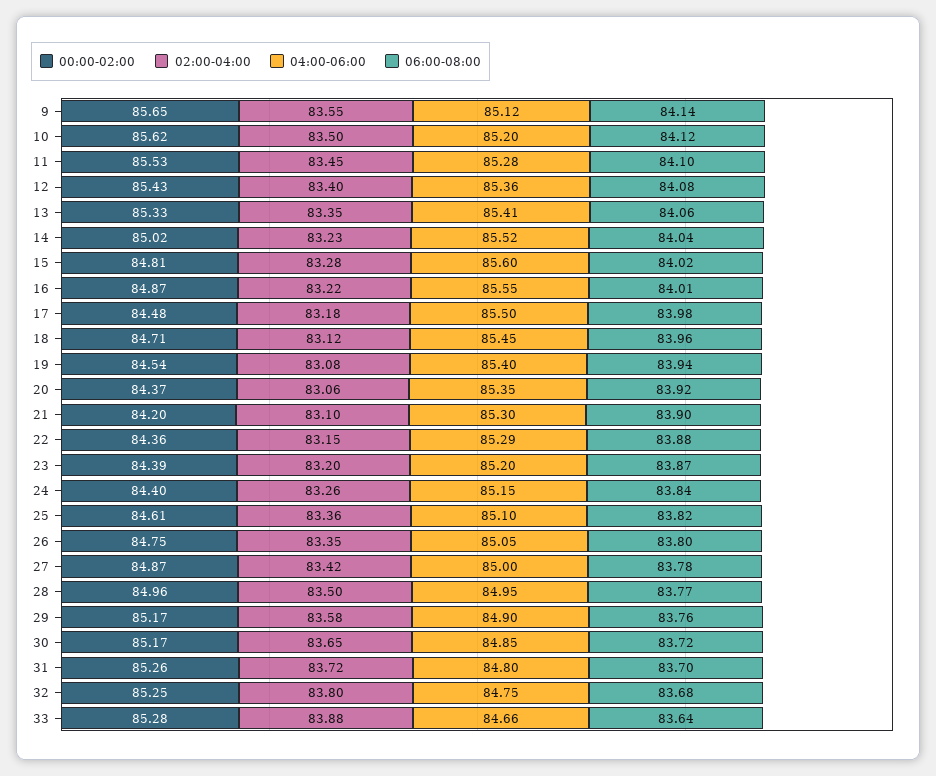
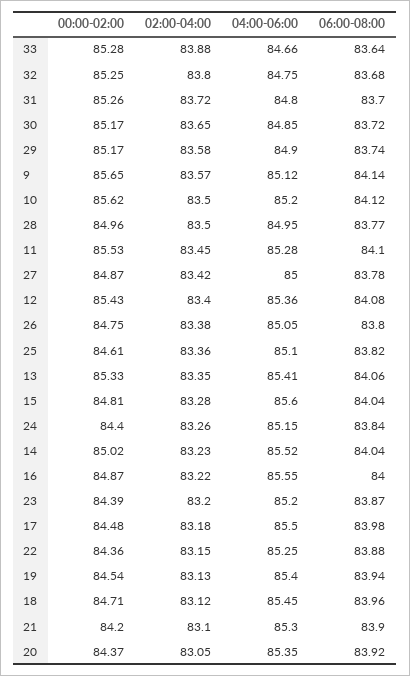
02:00-04:00, 9: 83.55 -> 83.57
06:00-08:00, 15: 84.02 -> 84.04
06:00-08:00, 16: 84.01 -> 84
02:00-04:00, 19: 83.08 -> 83.13
02:00-04:00, 20: 83.06 -> 83.05
04:00-06:00, 22: 85.29 -> 85.25
02:00-04:00, 26: 83.35 -> 83.38
06:00-08:00, 29: 83.76 -> 83.74

